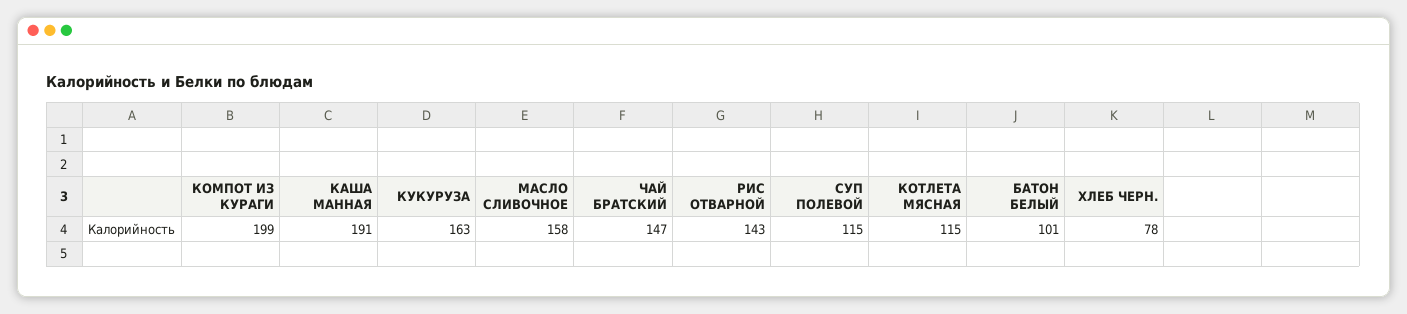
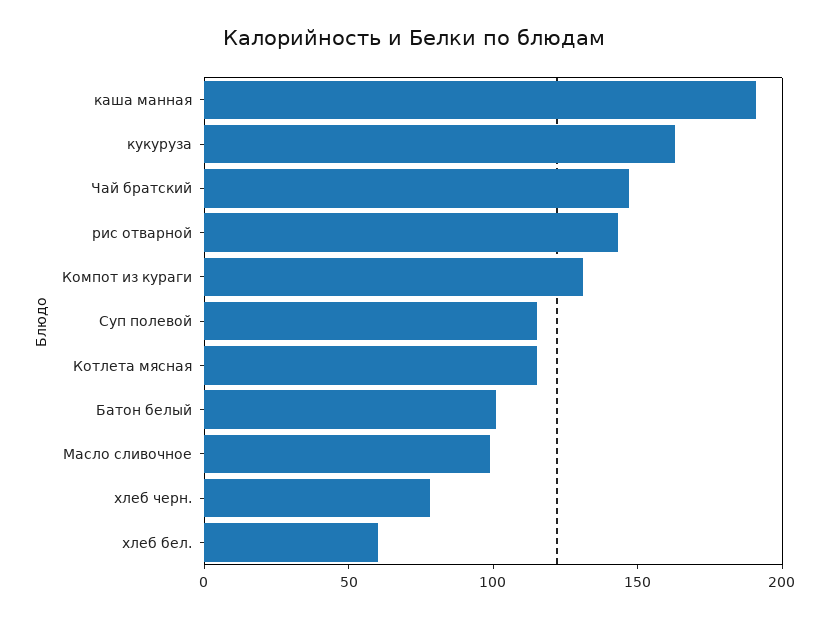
КОМПОТ ИЗ КУРАГИ: 199 -> 130
МАСЛО СЛИВОЧНОЕ: 158 -> 100
хлеб бел.: none -> 60

